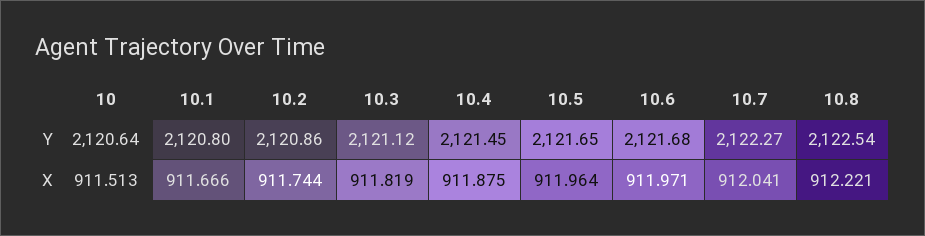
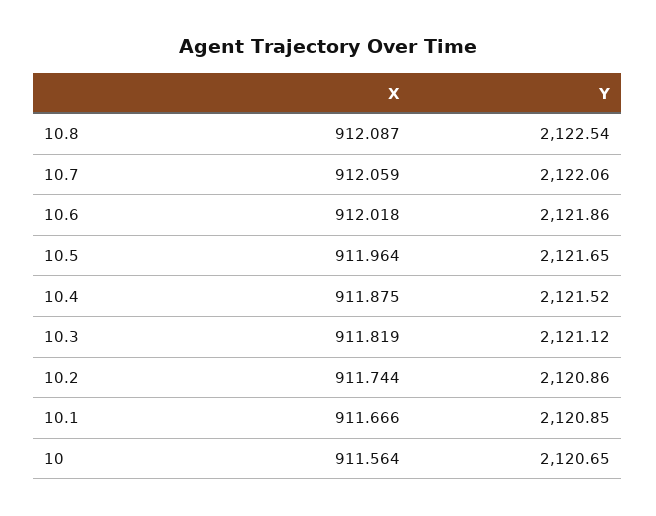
10, Y: 2120.64 -> 2120.65
10.1, Y: 2120.8 -> 2120.85
10.4, Y: 2121.45 -> 2121.52
10.6, Y: 2121.68 -> 2121.86
10.7, Y: 2122.27 -> 2122.06
10, X: 911.513 -> 911.564
10.6, X: 911.971 -> 912.018
10.7, X: 912.041 -> 912.059
10.8, X: 912.221 -> 912.087

